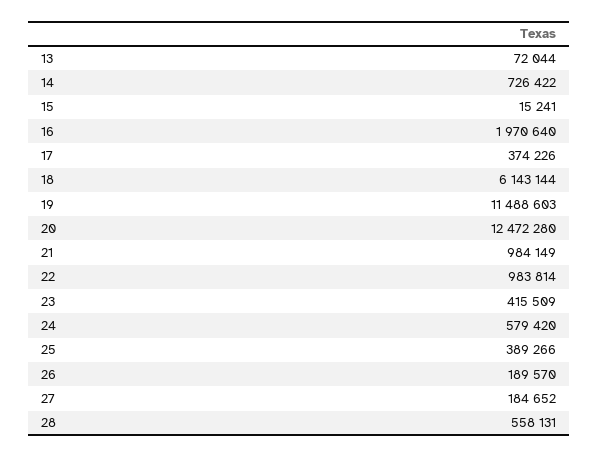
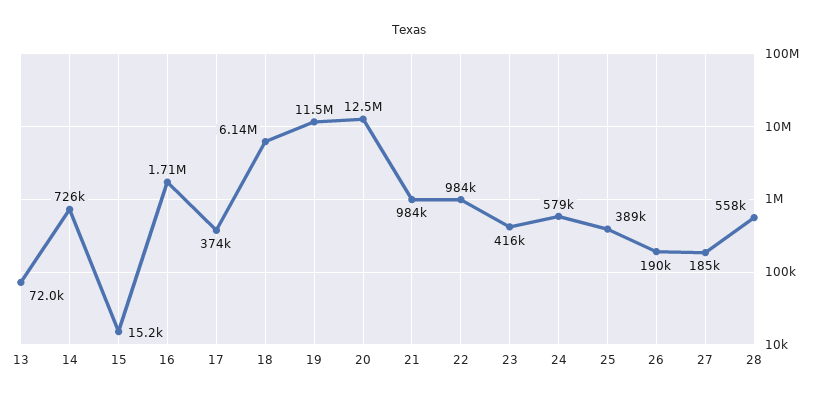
16: 1970640 -> 1710000

